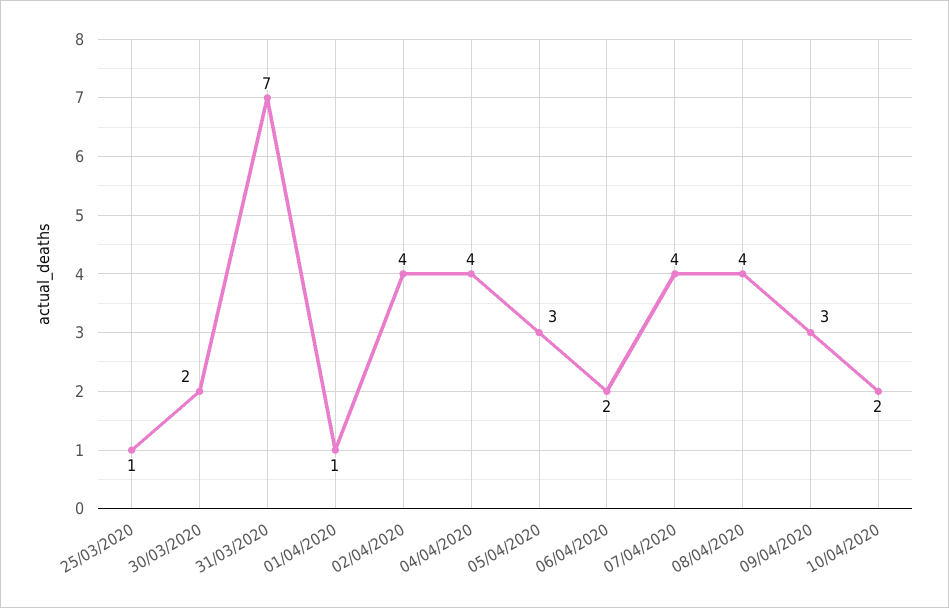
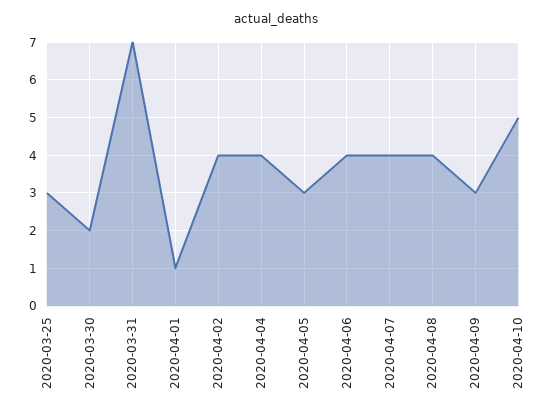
25/03/2020: 1 -> 3
06/04/2020: 2 -> 4
10/04/2020: 2 -> 5

